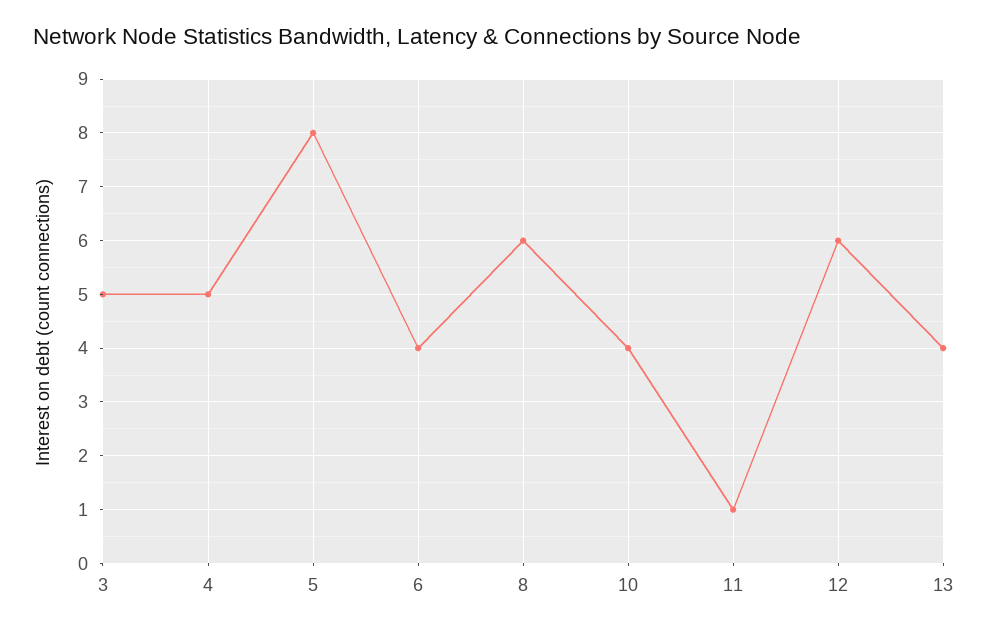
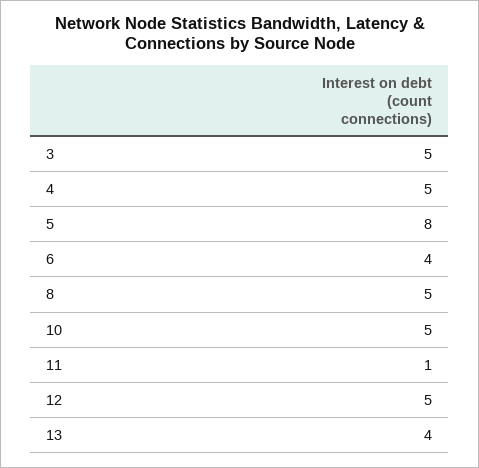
8: 6 -> 5
10: 4 -> 5
12: 6 -> 5

